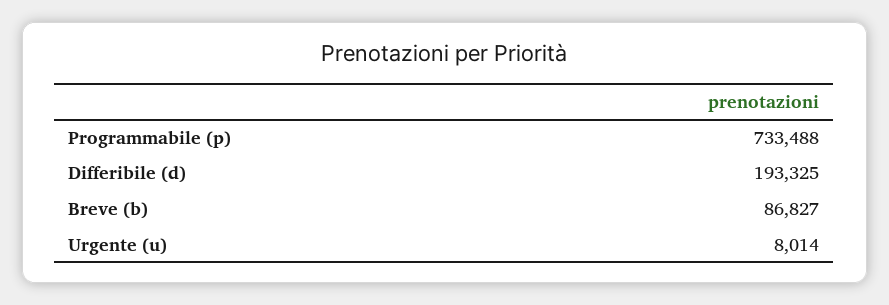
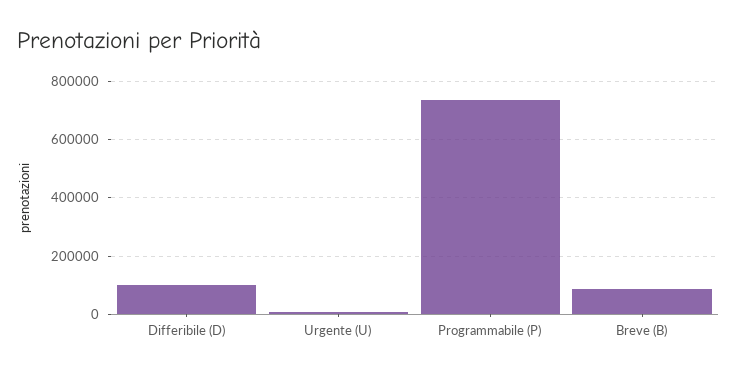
Differibile (d): 193325 -> 100000

